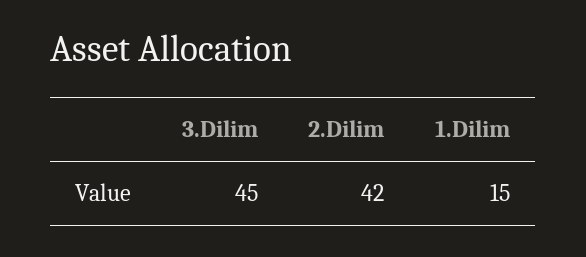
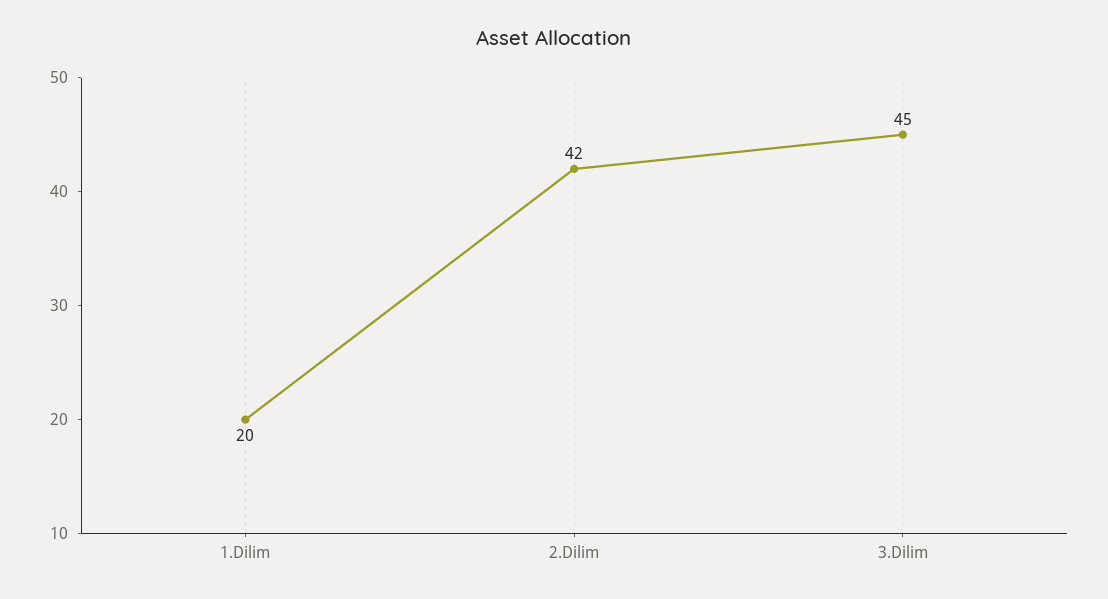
1.Dilim: 15 -> 20

